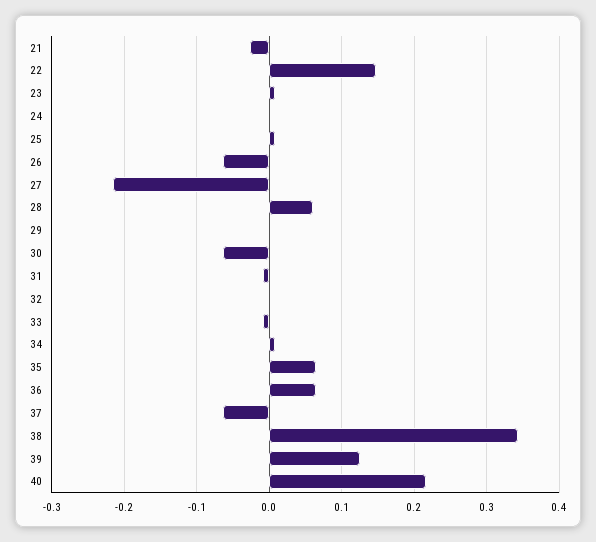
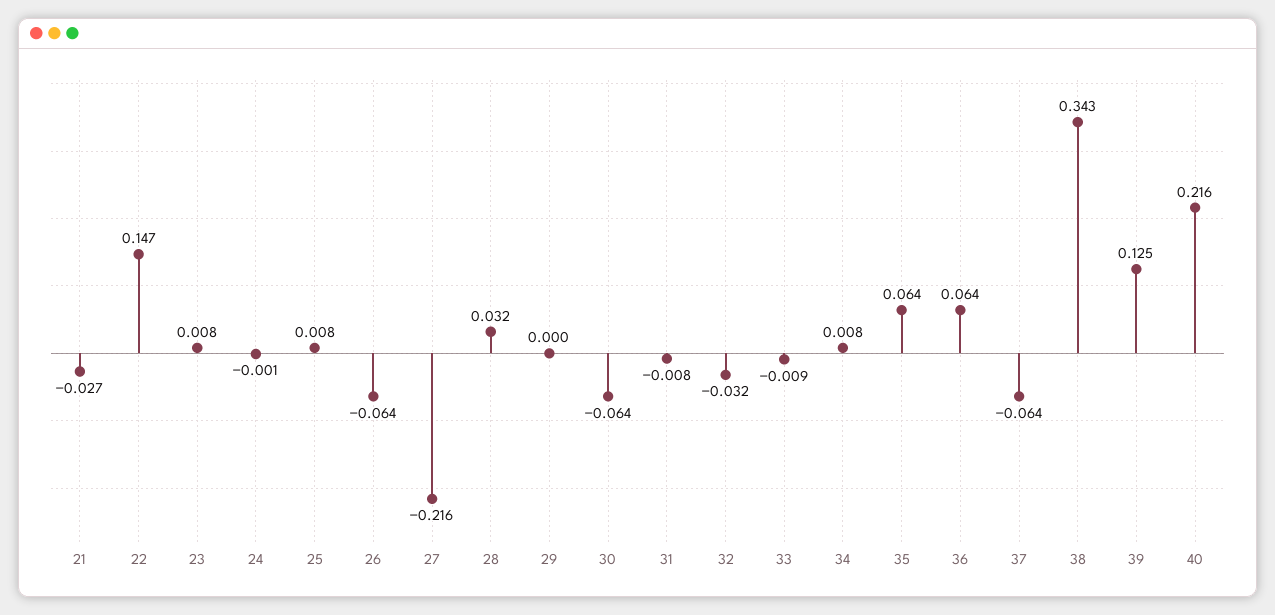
28: 0.06 -> 0.032
32: 0 -> -0.032

